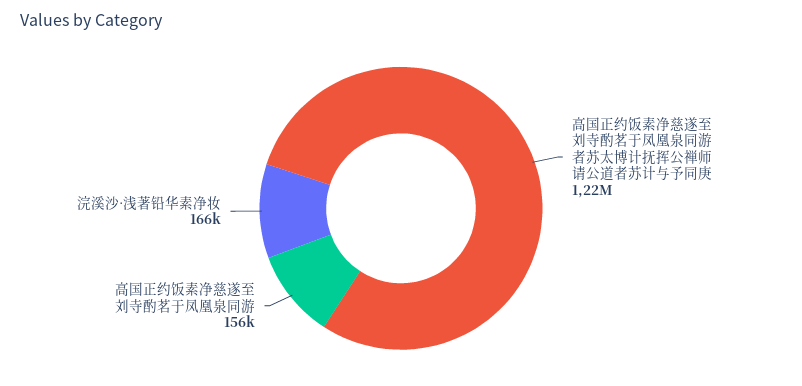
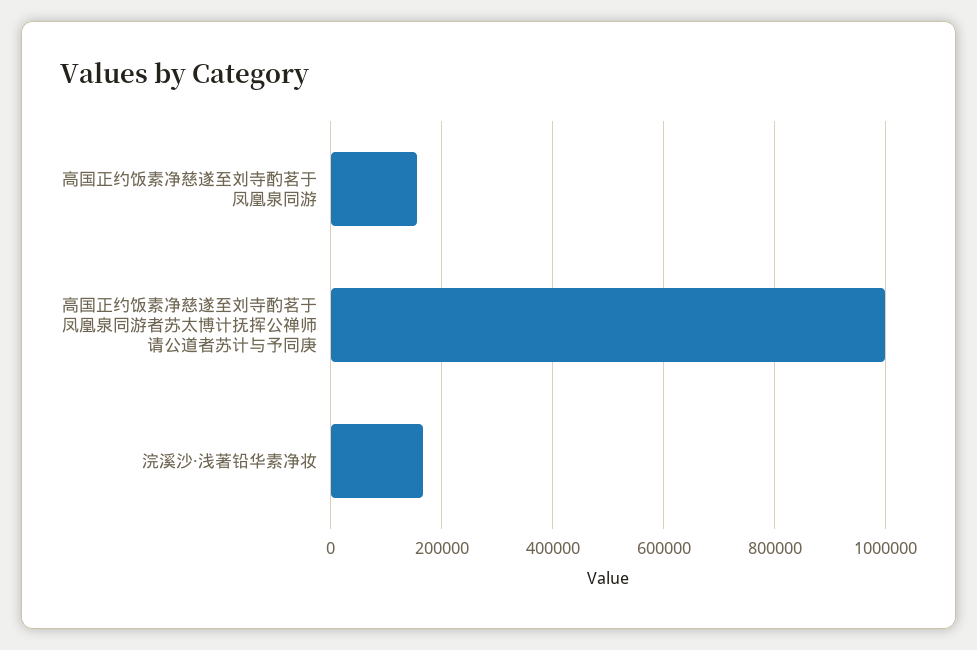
高国正约饭素净慈遂至刘寺酌茗于凤凰泉同游者苏太博计抚挥公禅师请公道者苏计与予同庚: 1220000 -> 1000000

